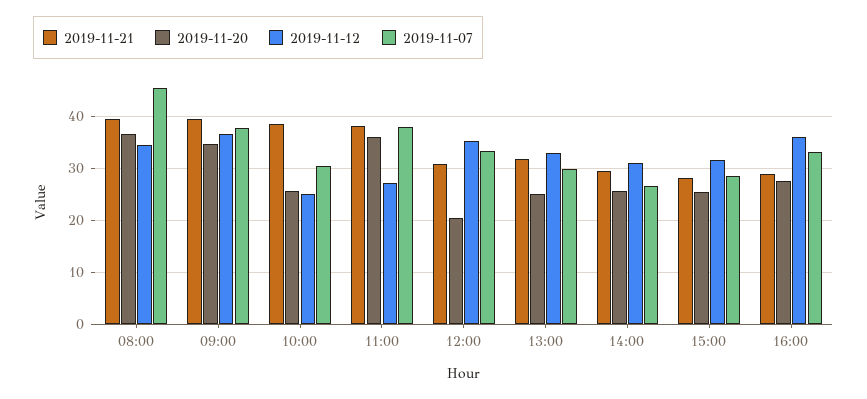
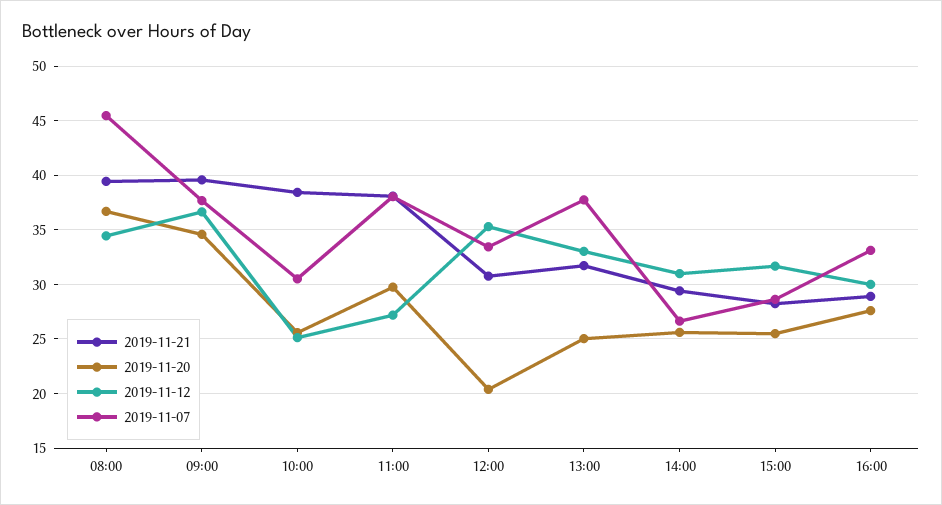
2019-11-20, 11:00: 36 -> 30
2019-11-07, 13:00: 30 -> 38
2019-11-12, 16:00: 36 -> 30

